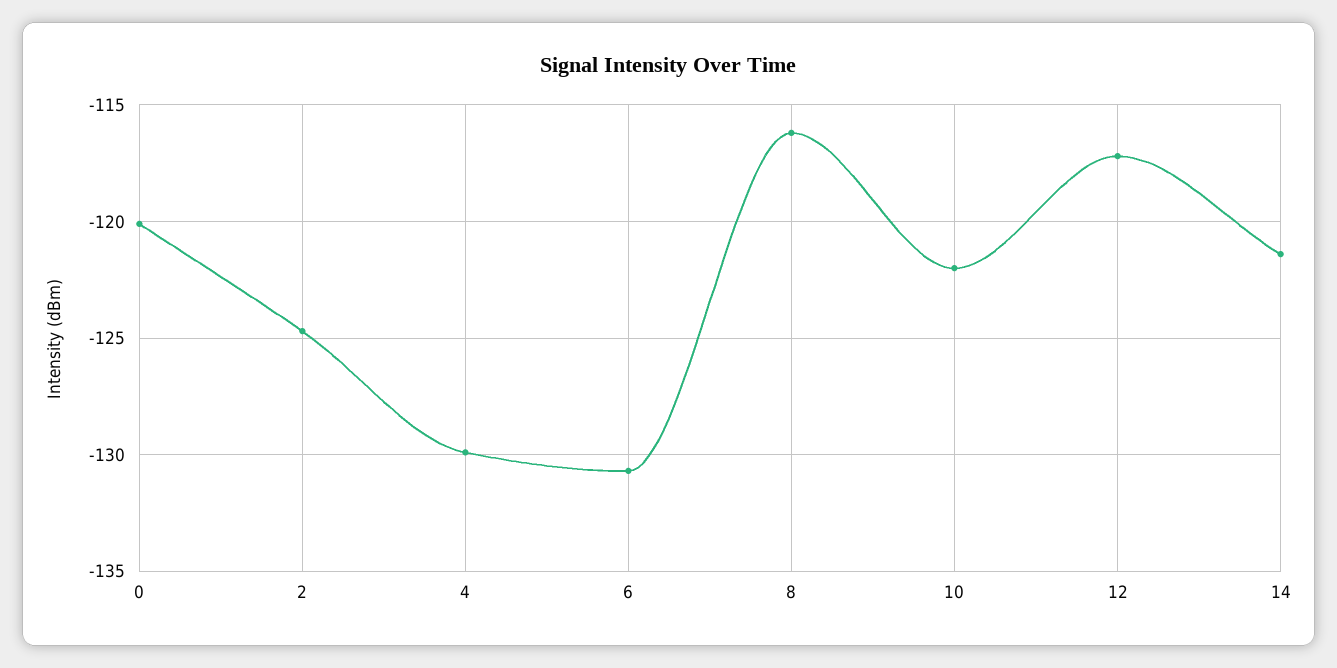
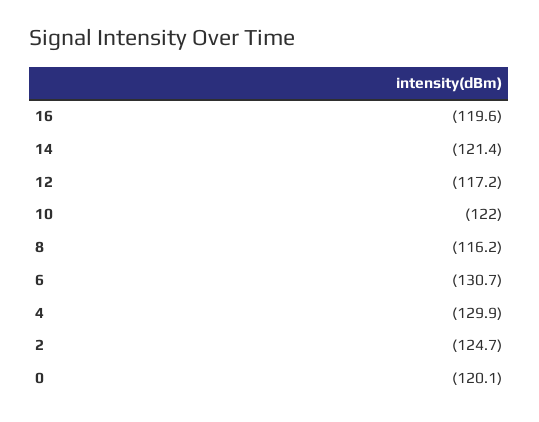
16: none -> -119.6

